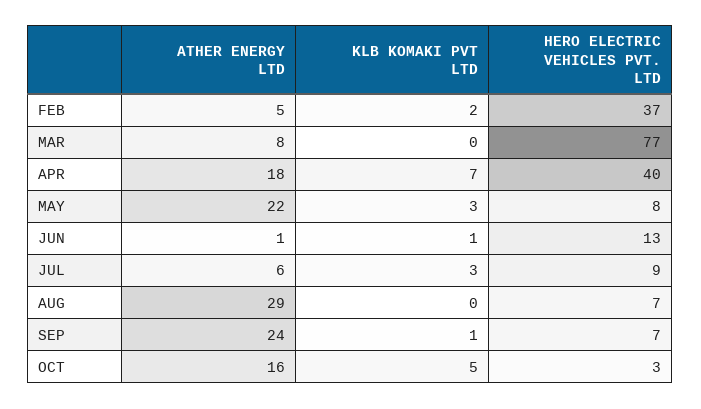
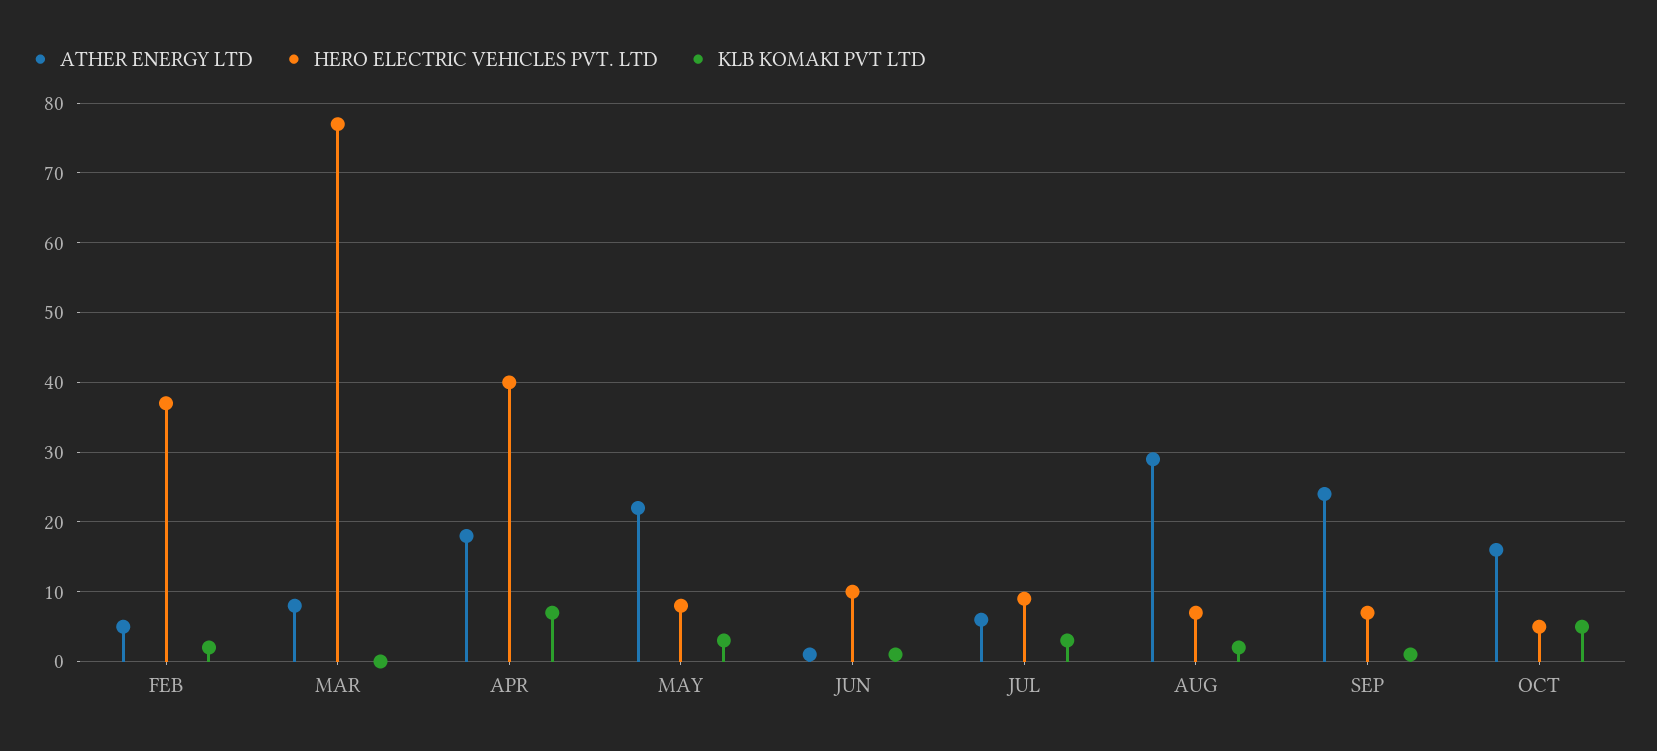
HERO ELECTRIC VEHICLES PVT. LTD, JUN: 13 -> 10
KLB KOMAKI PVT LTD, AUG: 0 -> 2
HERO ELECTRIC VEHICLES PVT. LTD, OCT: 3 -> 5

